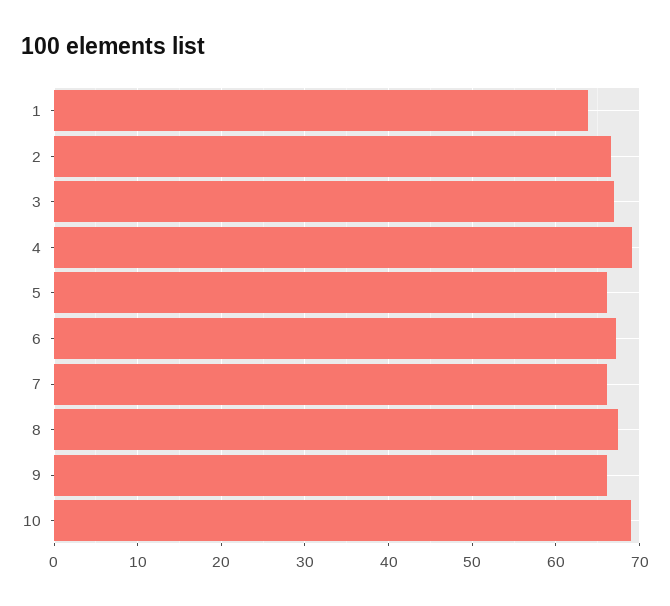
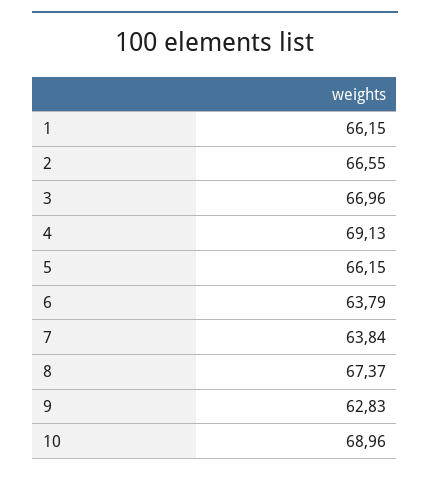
1: 64 -> 66.15
6: 67 -> 63.79
7: 66 -> 63.84
9: 66 -> 62.83

